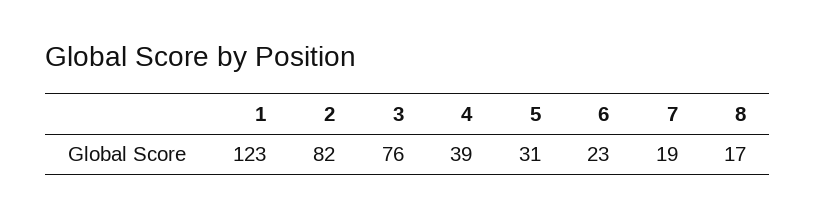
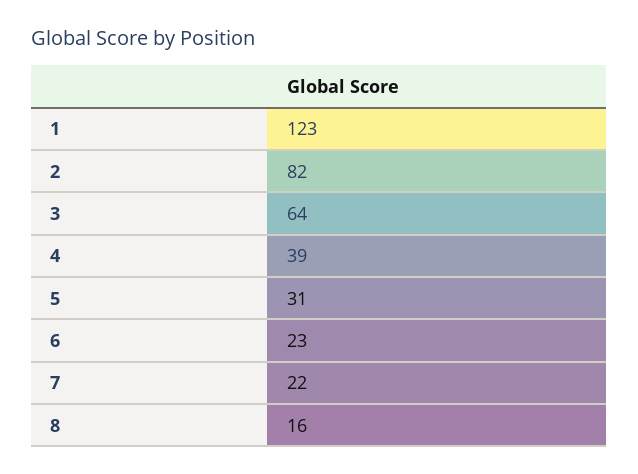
3: 76 -> 64
7: 19 -> 22
8: 17 -> 16

